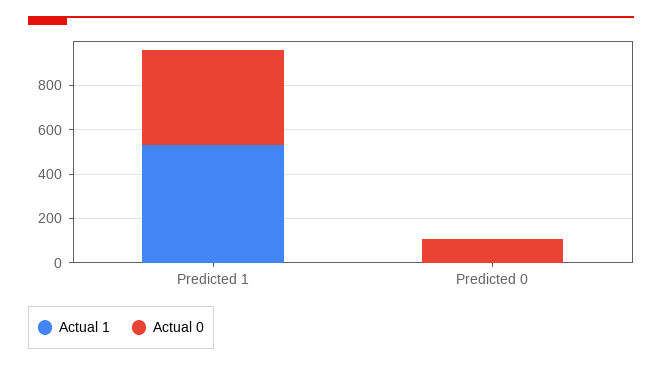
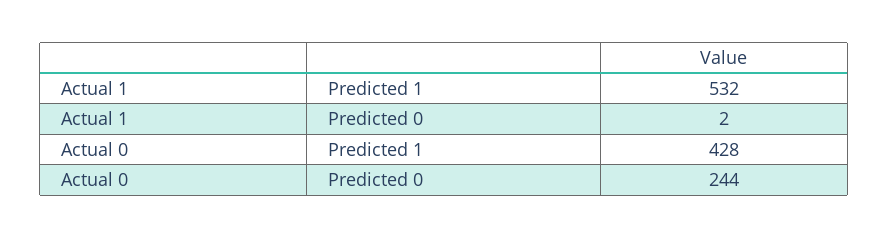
Actual 0, Predicted 0: 100 -> 244

